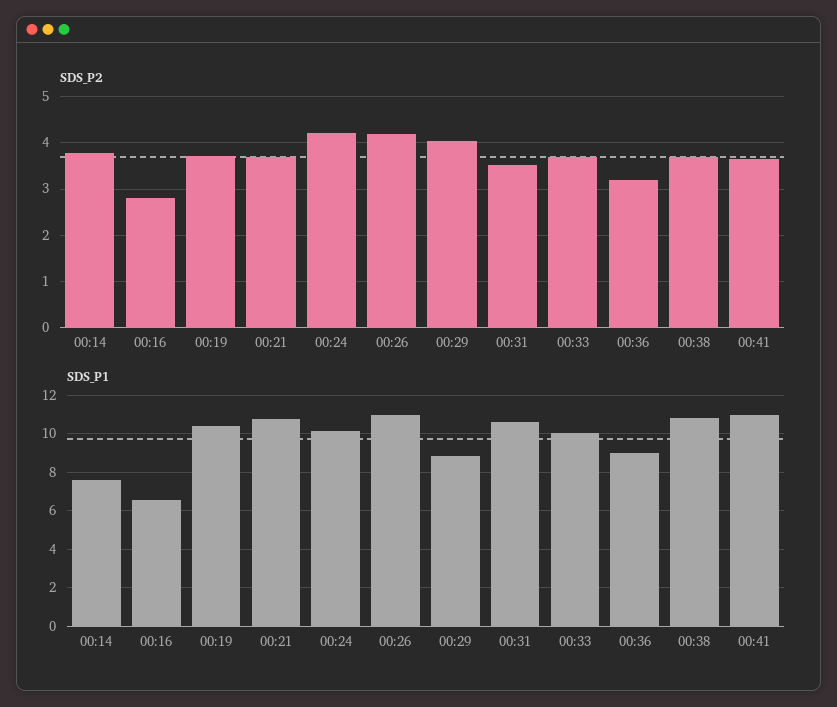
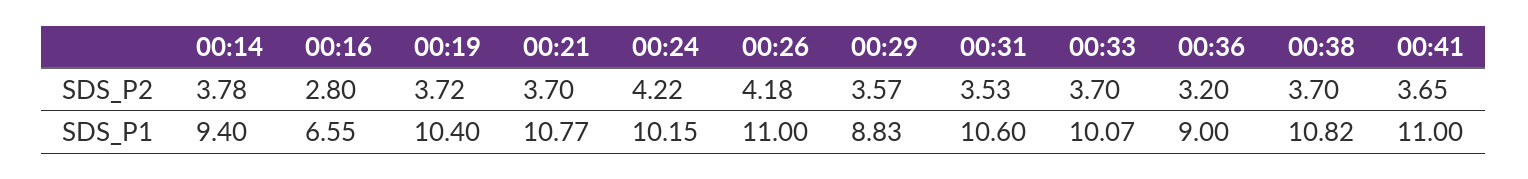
SDS_P2, 00:29: 4 -> 3.57
SDS_P1, 00:14: 7.5 -> 9.4

